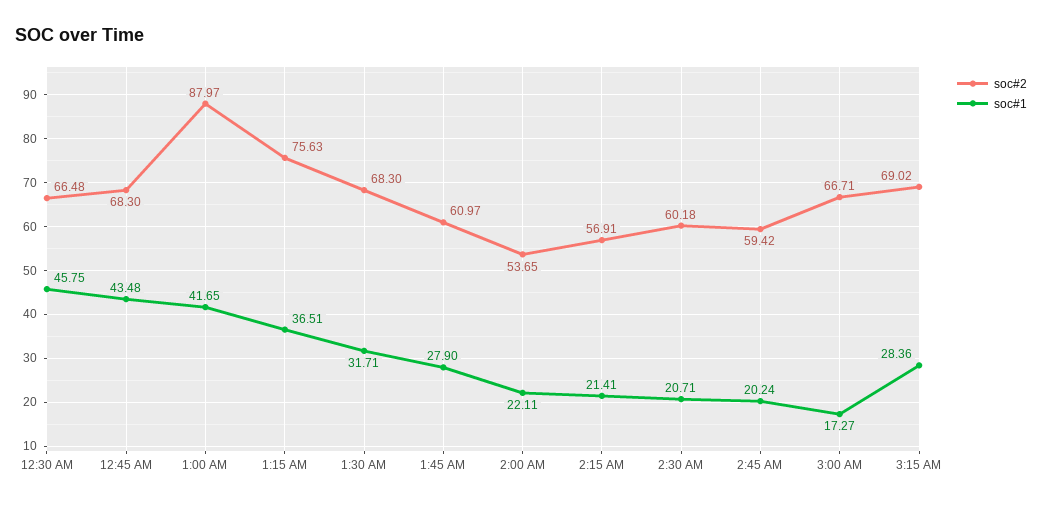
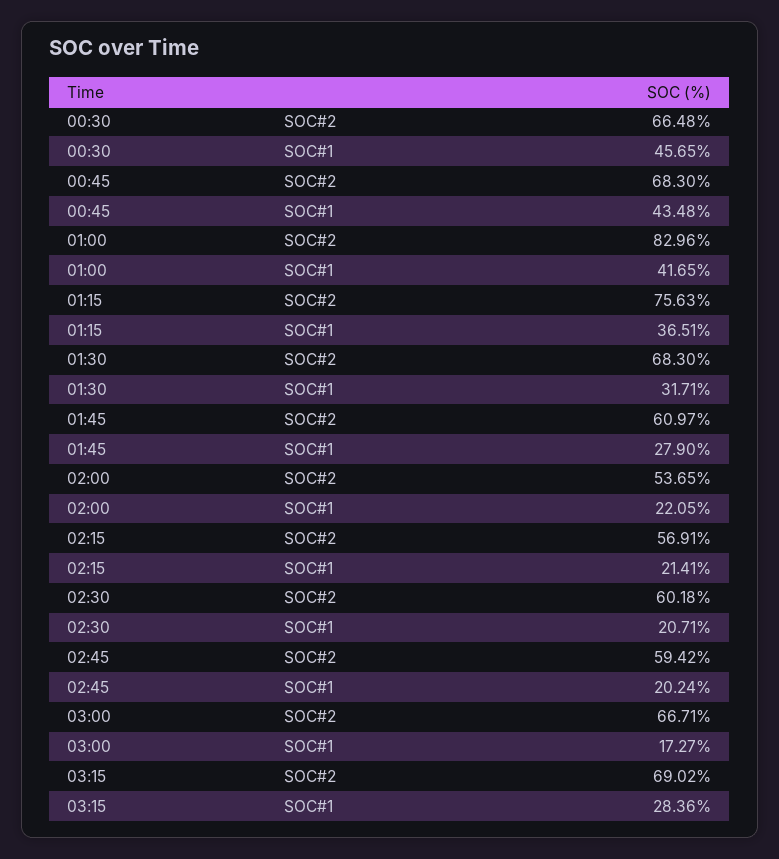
soc#1, 12:30 AM: 45.75 -> 45.65
soc#2, 1:00 AM: 87.97 -> 82.96
soc#1, 2:00 AM: 22.11 -> 22.05

